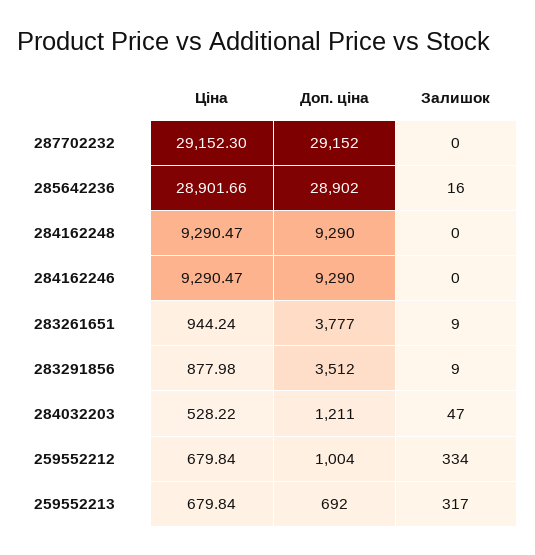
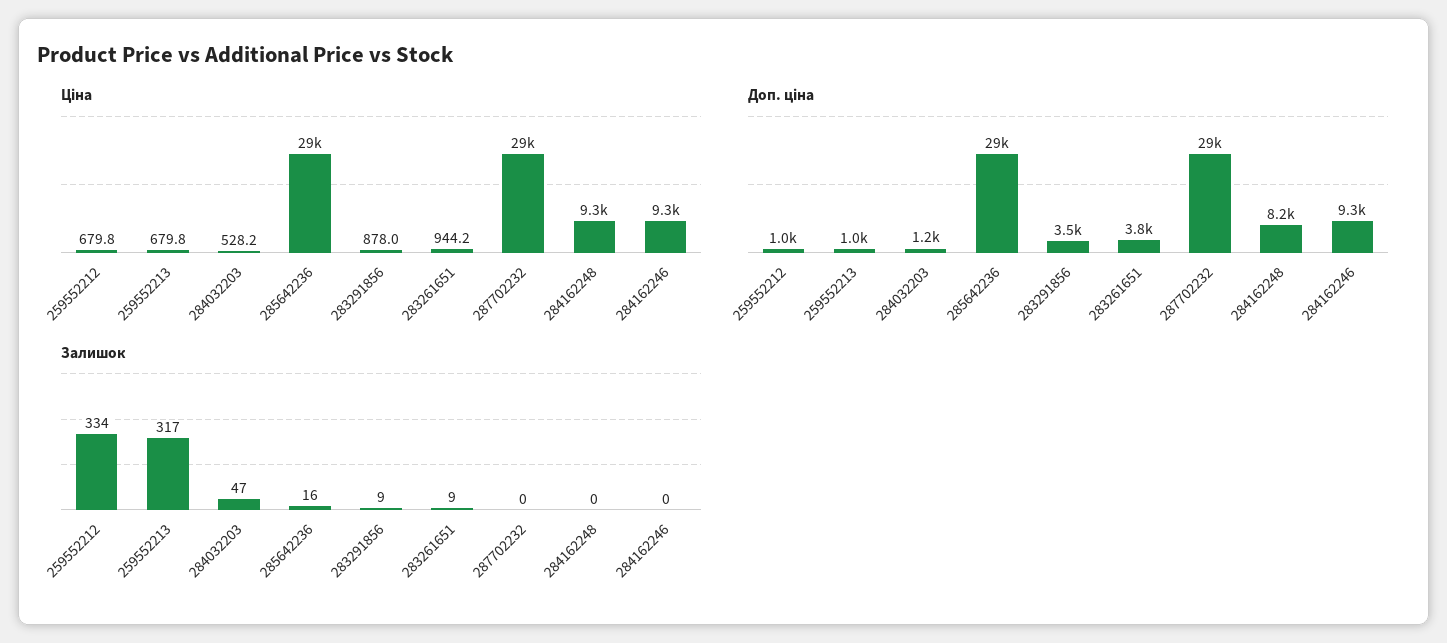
Доп. ціна, 284162248: 9290 -> 8200
Доп. ціна, 259552213: 692 -> 1000

